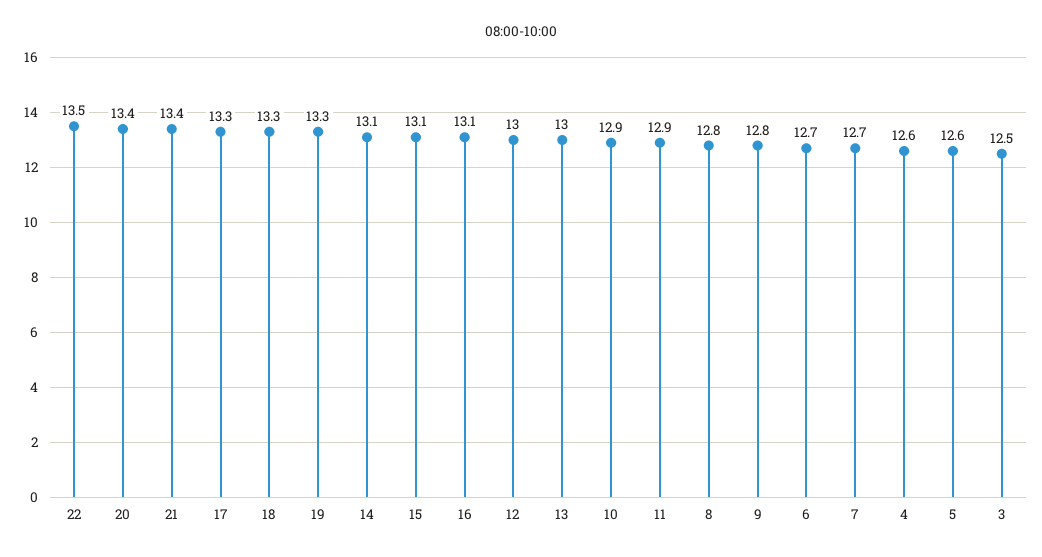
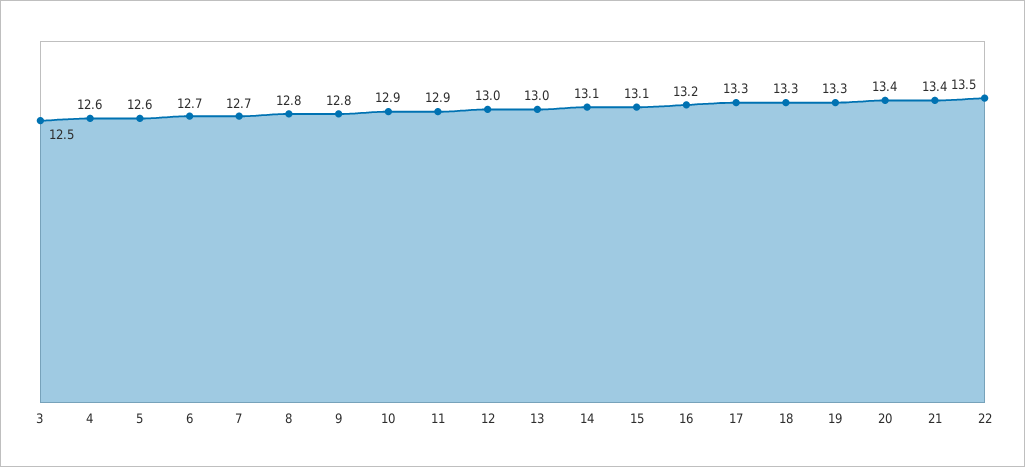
16: 13.1 -> 13.2

